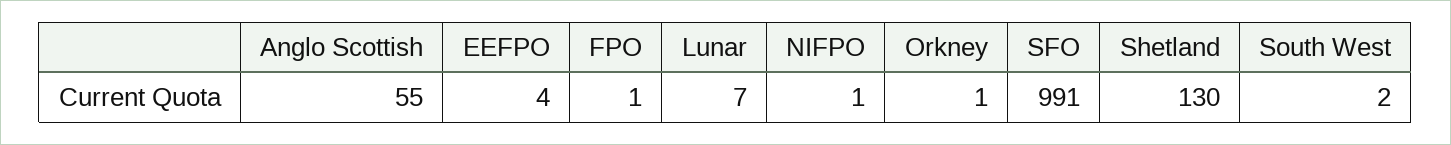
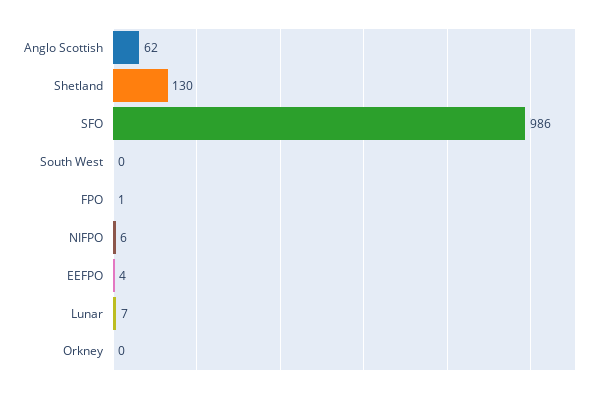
Anglo Scottish: 55 -> 62
NIFPO: 1 -> 6
Orkney: 1 -> 0
SFO: 991 -> 986
South West: 2 -> 0

